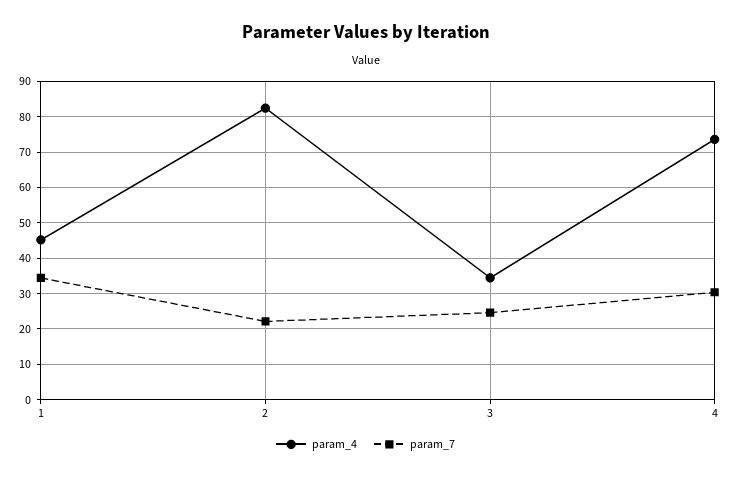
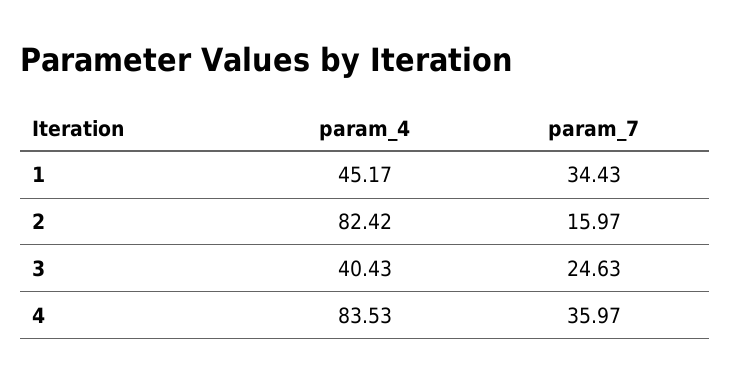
param_7, 2: 22 -> 15.97
param_4, 3: 34 -> 40.43
param_4, 4: 74 -> 83.53
param_7, 4: 30 -> 35.97

